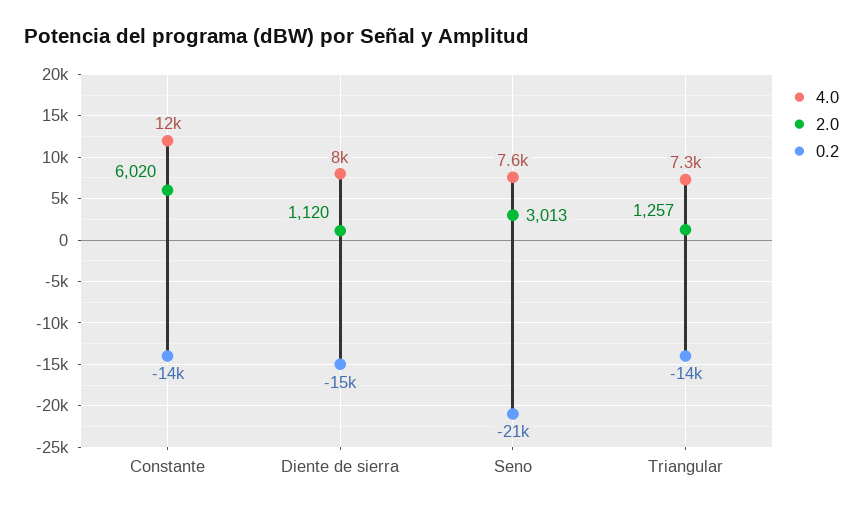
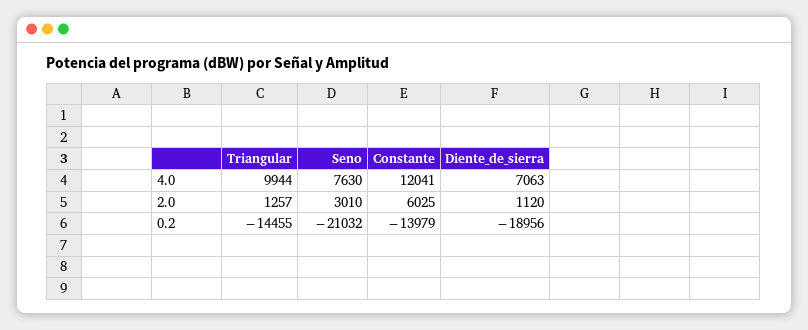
2.0, Constante: 6020 -> 6025
4.0, Diente de sierra: 8000 -> 7063
0.2, Diente de sierra: -15000 -> -18956
2.0, Seno: 3013 -> 3010
4.0, Triangular: 7300 -> 9944

